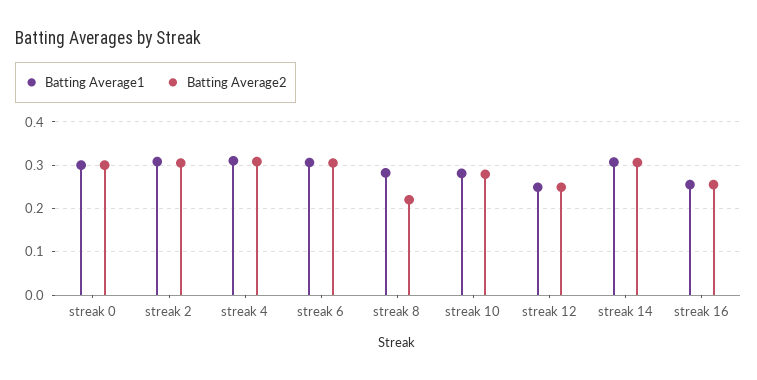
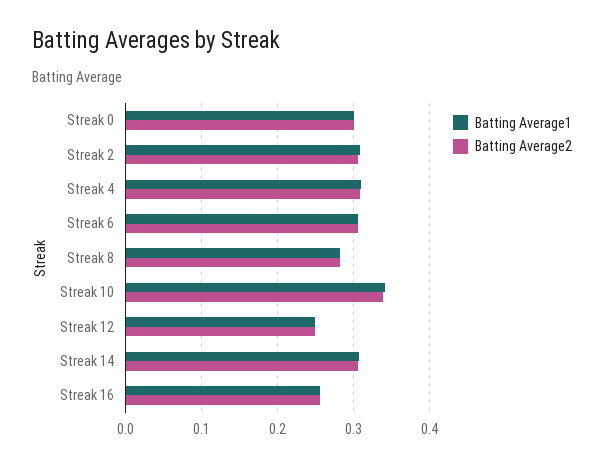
Batting Average2, streak 8: 0.22 -> 0.28
Batting Average1, streak 10: 0.28 -> 0.34
Batting Average2, streak 10: 0.28 -> 0.34

